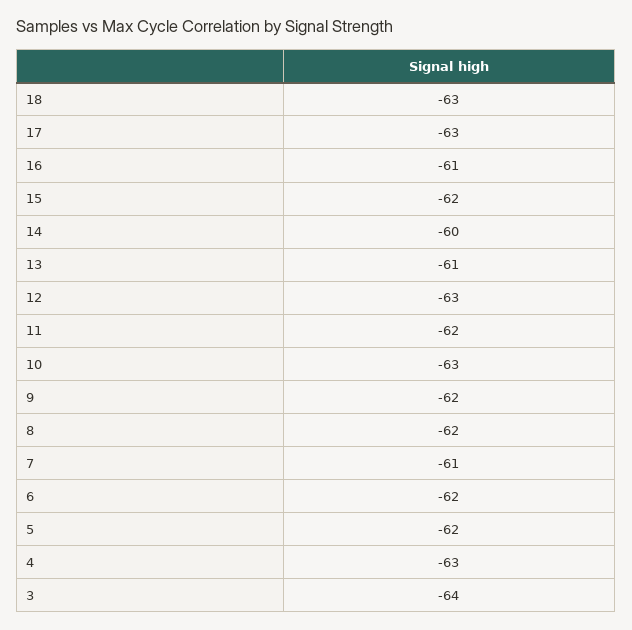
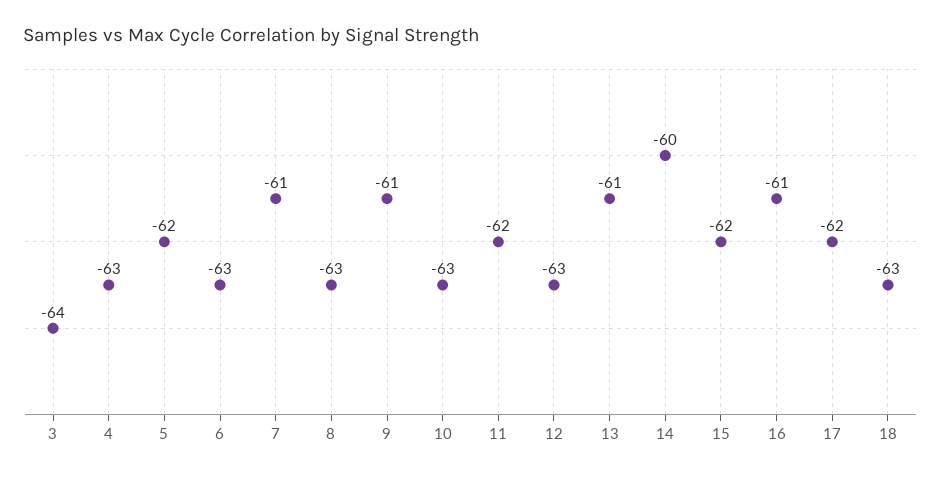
17: -63 -> -62
9: -62 -> -61
8: -62 -> -63
6: -62 -> -63

